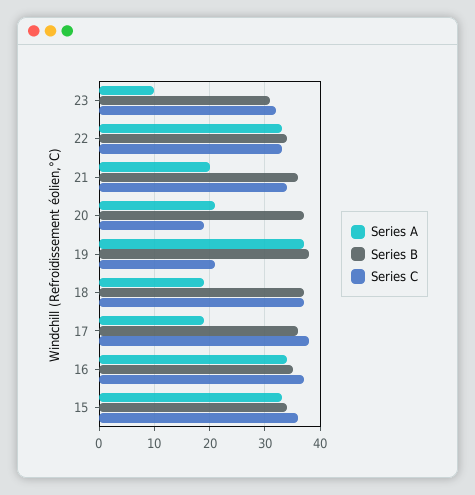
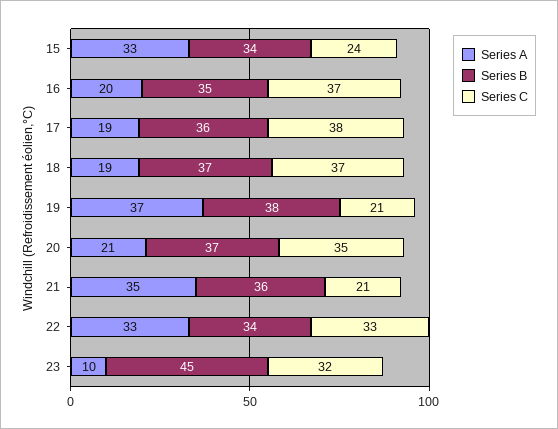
Series B, 23: 30 -> 45
Series A, 21: 20 -> 35
Series C, 21: 35 -> 21
Series C, 20: 20 -> 35
Series A, 16: 35 -> 20
Series C, 15: 35 -> 24

